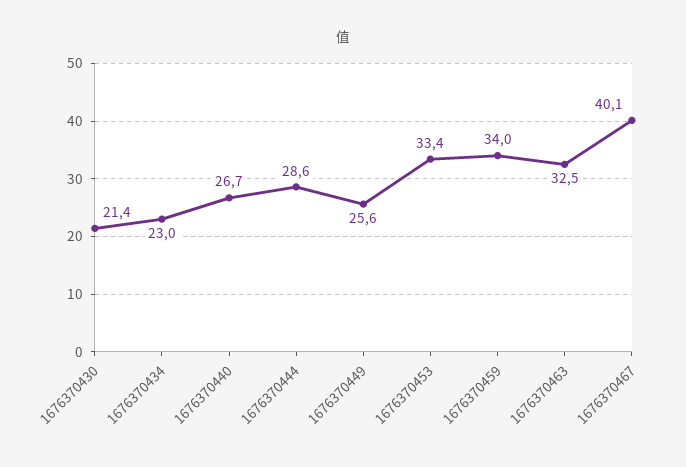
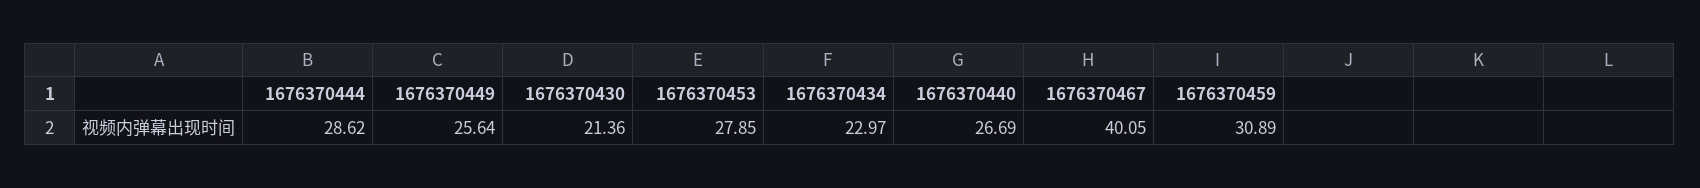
1676370453: 33.4 -> 27.85
1676370459: 34 -> 30.89
1676370463: 32.5 -> none

